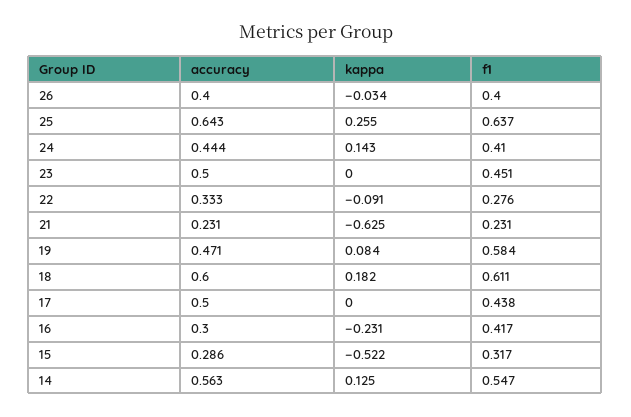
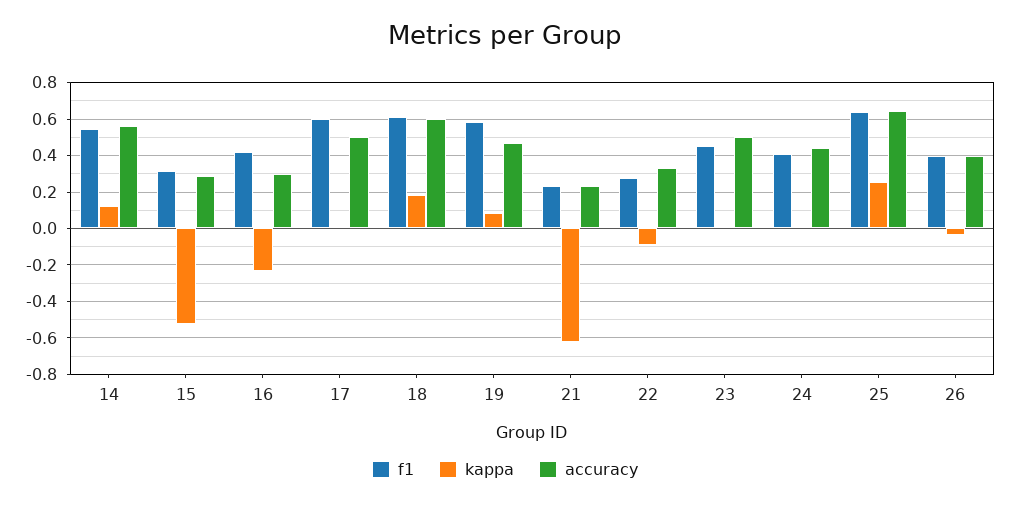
kappa, 24: 0.143 -> 0
f1, 17: 0.438 -> 0.6

